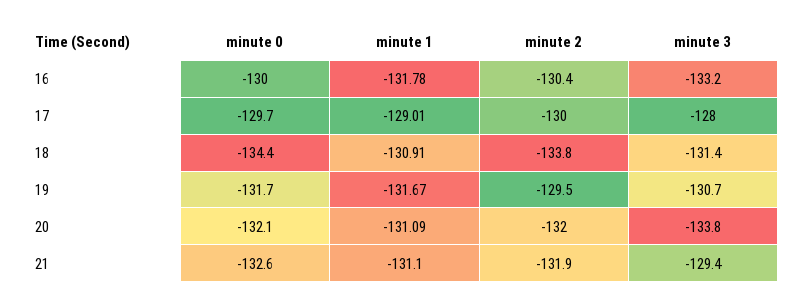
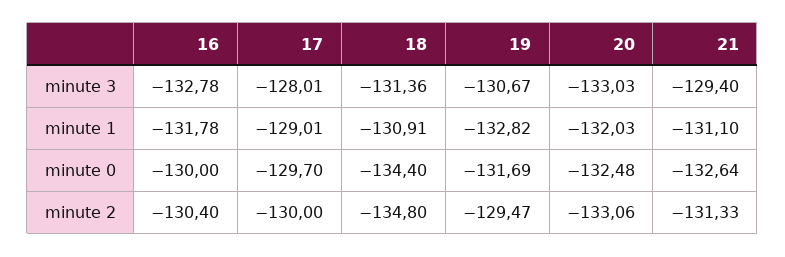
minute 3, 16: -133.2 -> -132.78
minute 2, 18: -133.8 -> -134.8
minute 1, 19: -131.67 -> -132.82
minute 0, 20: -132.1 -> -132.48
minute 1, 20: -131.09 -> -132.03
minute 2, 20: -132 -> -133.06
minute 3, 20: -133.8 -> -133.03
minute 2, 21: -131.9 -> -131.33

